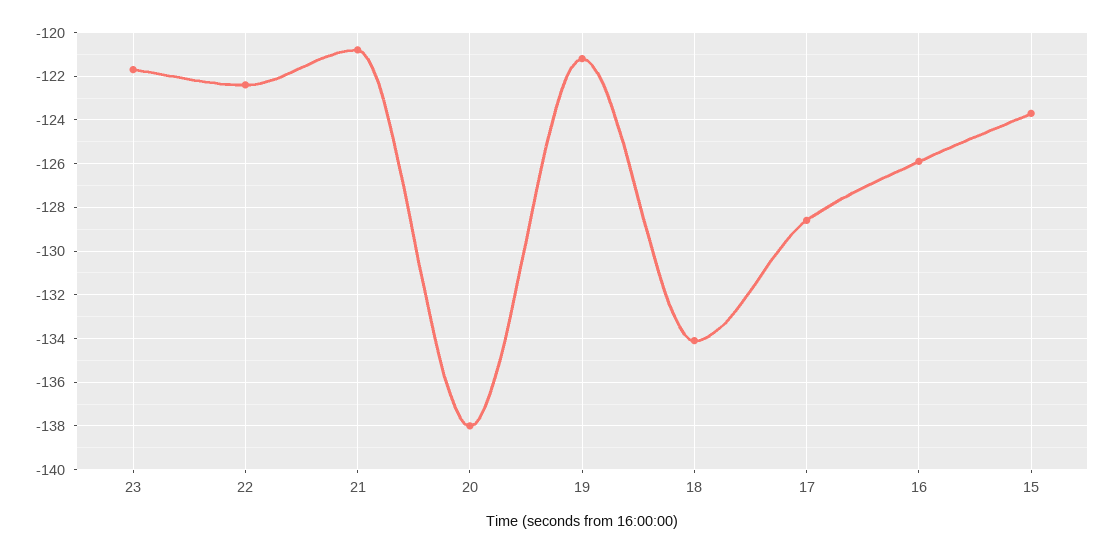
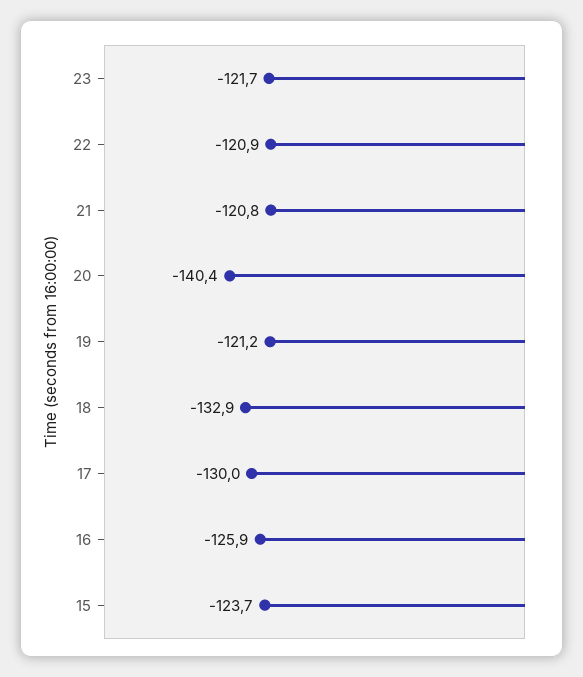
22: -122.5 -> -120.9
20: -138 -> -140.4
18: -134 -> -132.9
17: -128.5 -> -130

